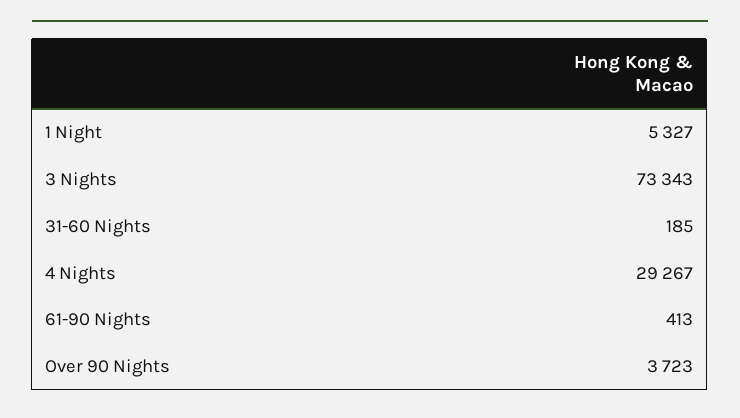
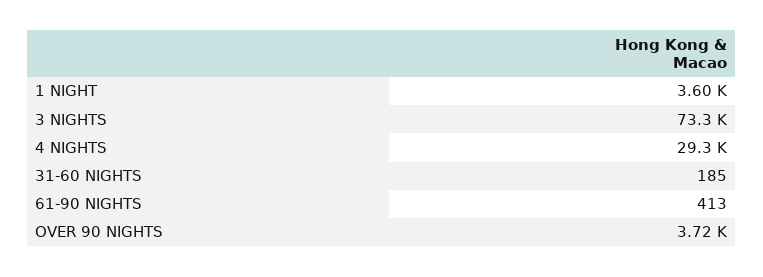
1 Night: 5327 -> 3600

